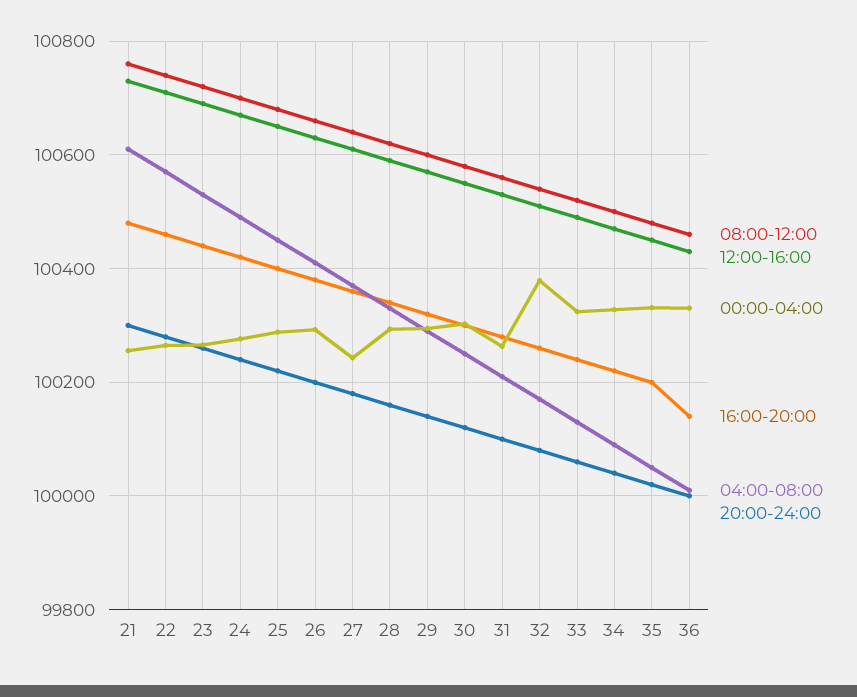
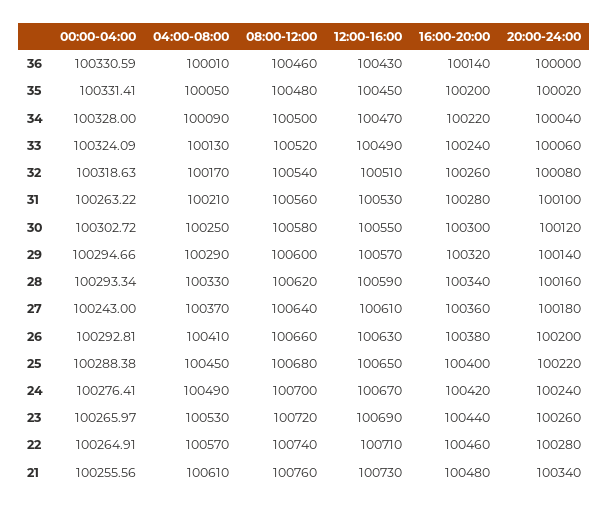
20:00-24:00, 21: 100300 -> 100340
00:00-04:00, 32: 100380 -> 100318.63

